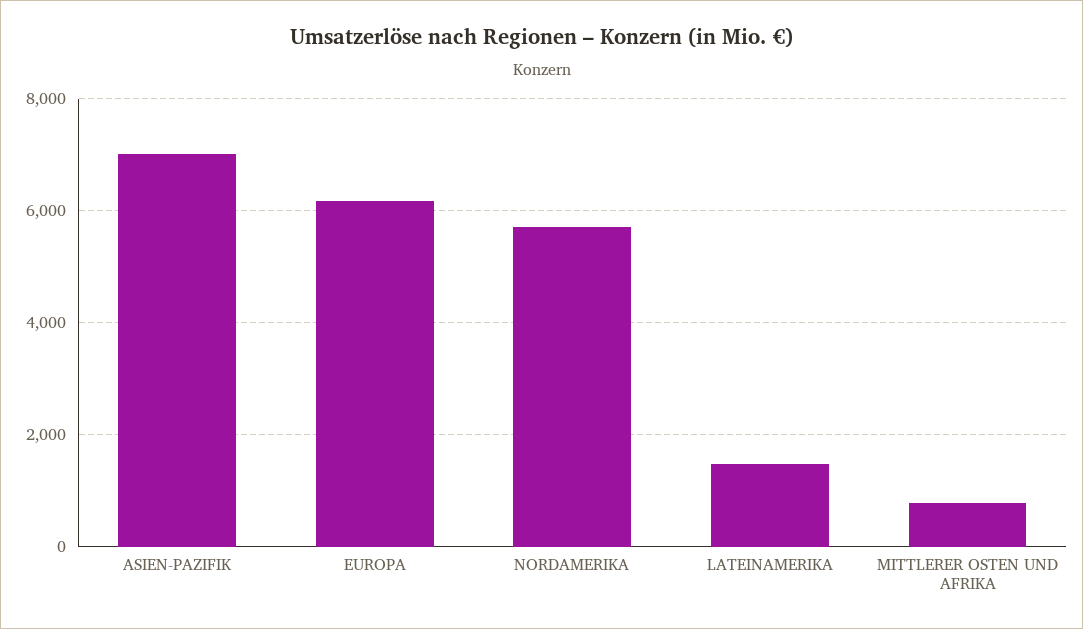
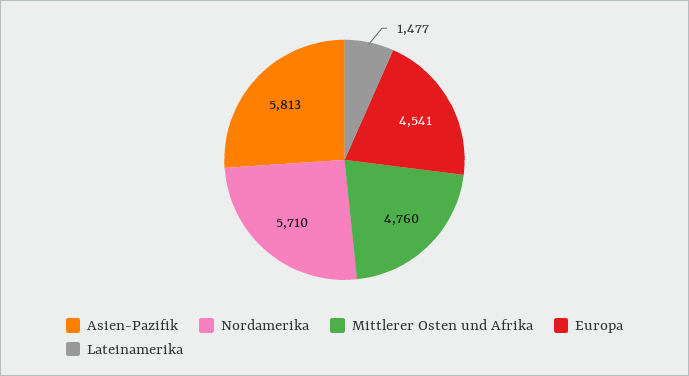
ASIEN-PAZIFIK: 7000 -> 5813
EUROPA: 6200 -> 4541
MITTLERER OSTEN UND AFRIKA: 800 -> 4760

